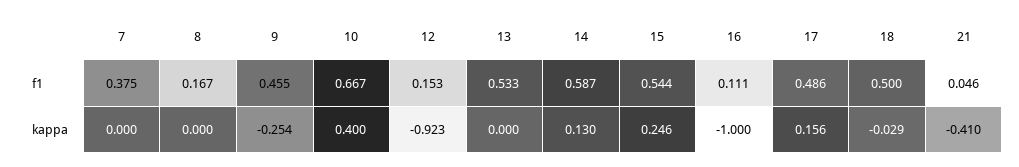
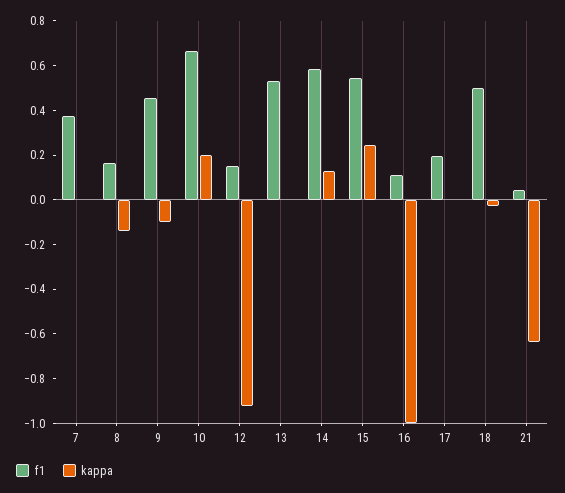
f1, 17: 0.486 -> 0.2
kappa, 8: 0 -> -0.15
kappa, 9: -0.254 -> -0.1
kappa, 10: 0.4 -> 0.2
kappa, 17: 0.156 -> 0
kappa, 21: -0.41 -> -0.65

